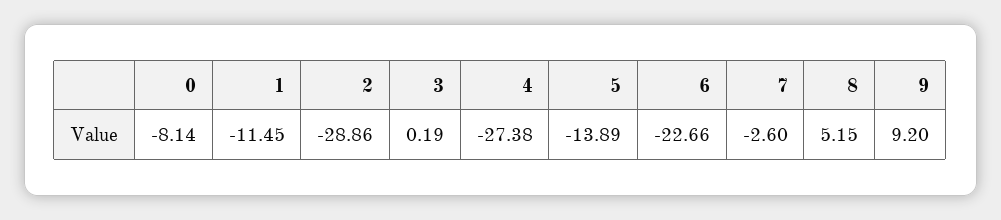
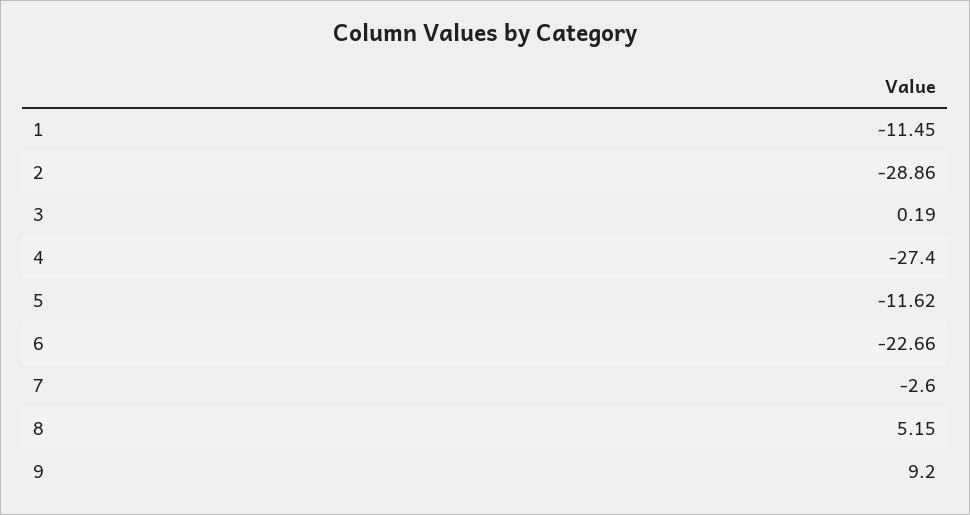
0: -8.14 -> none
4: -27.38 -> -27.4
5: -13.89 -> -11.62

